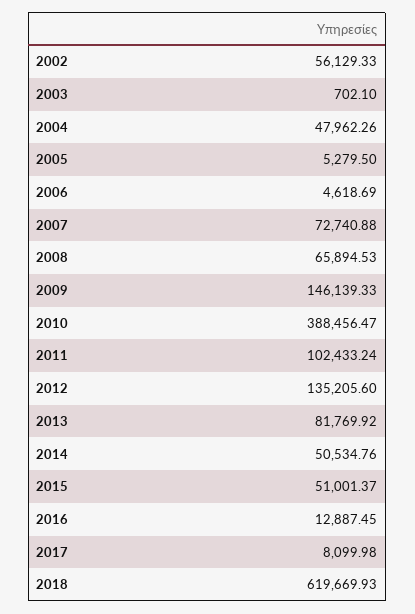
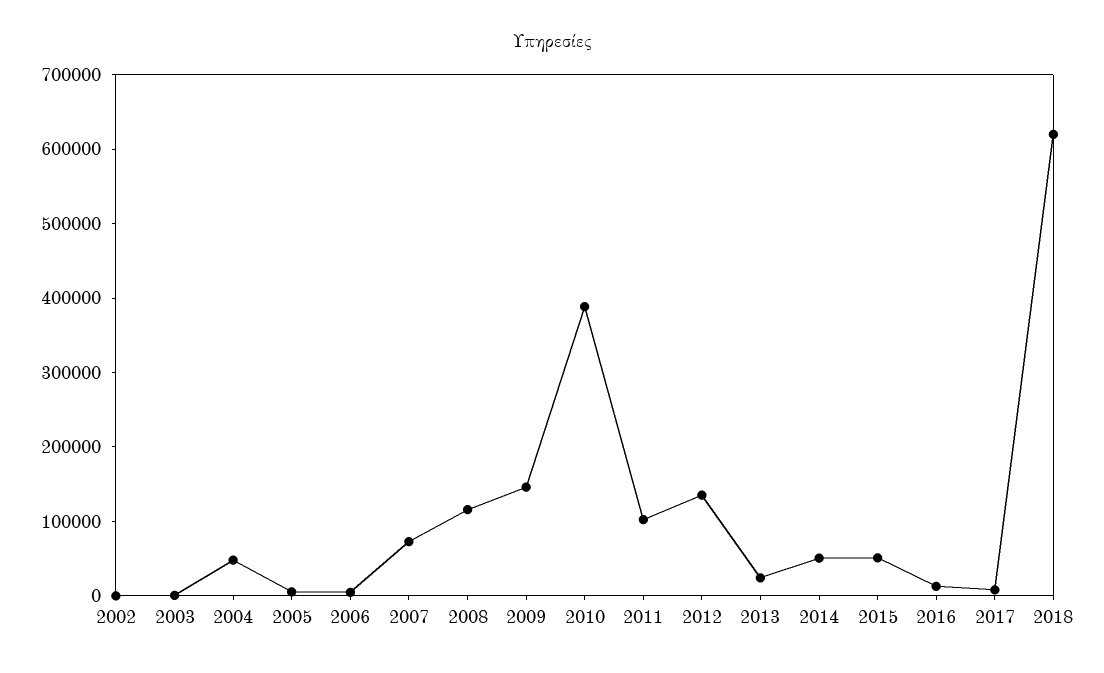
2002: 56129.33 -> 0
2008: 65894.53 -> 120000
2013: 81769.92 -> 20000

